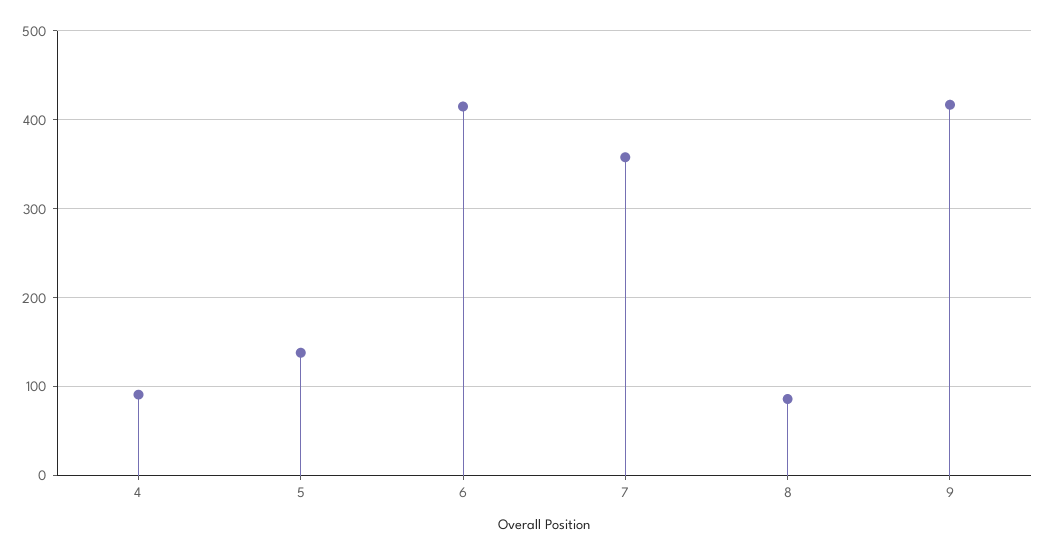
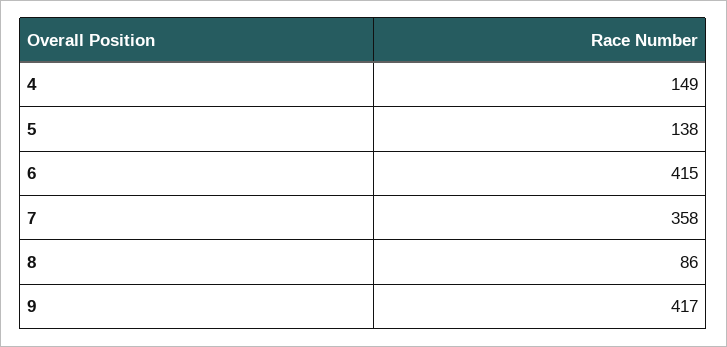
4: 90 -> 149

